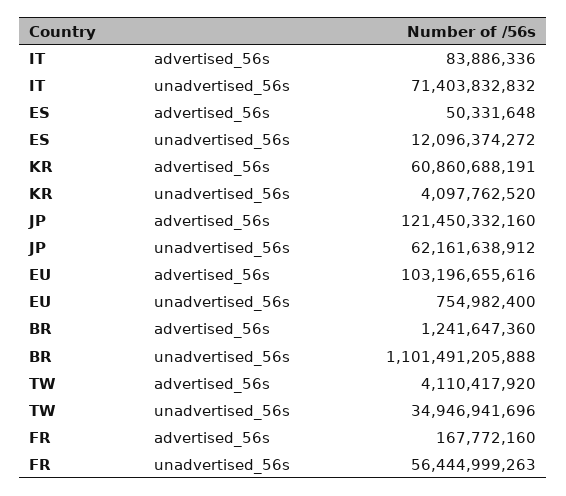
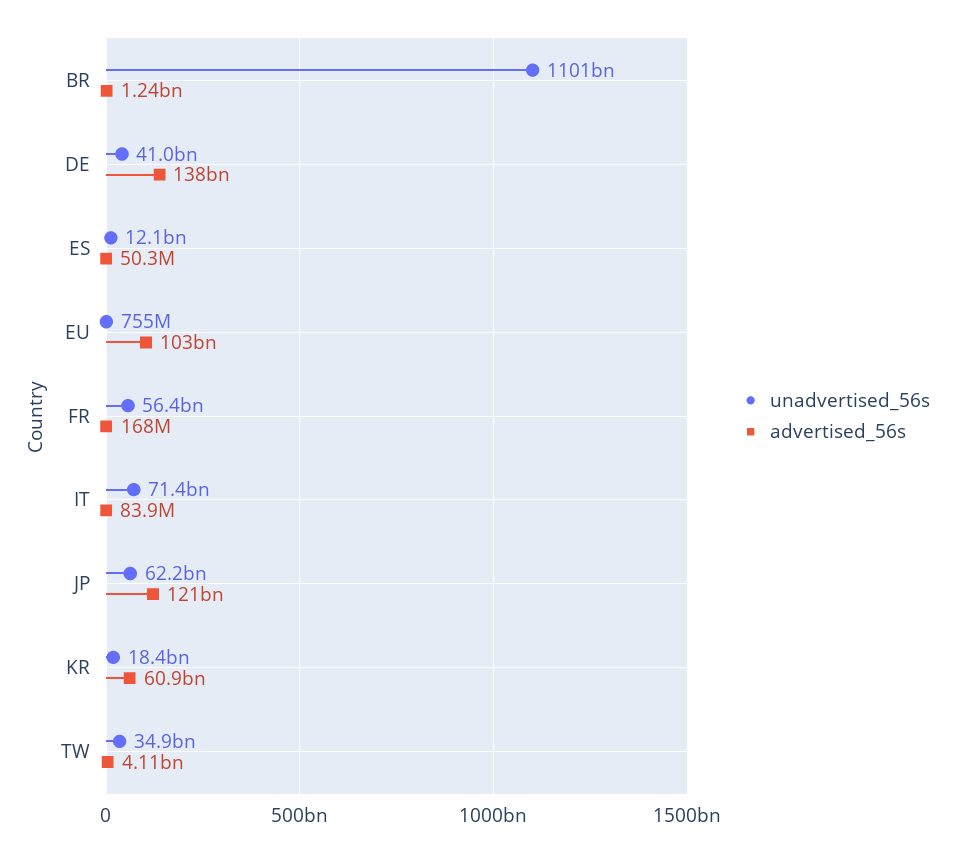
unadvertised_56s, KR: 4097762520 -> 18400000000
unadvertised_56s, DE: none -> 41000000000
advertised_56s, DE: none -> 138000000000

